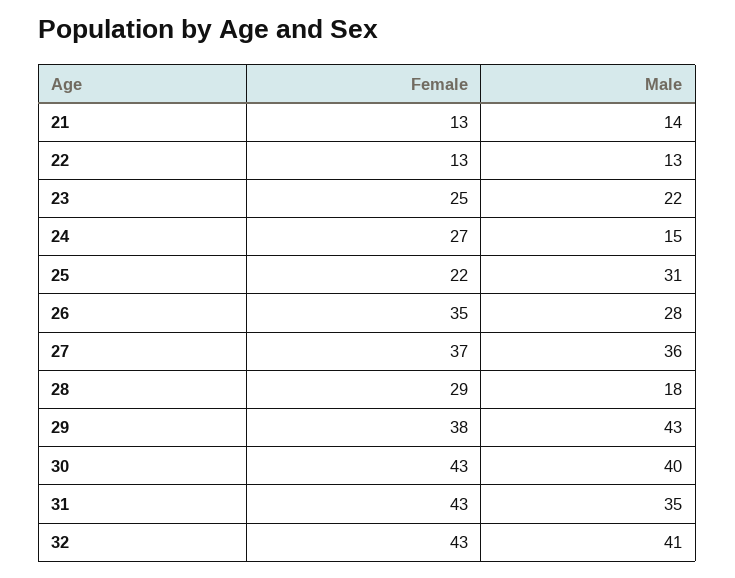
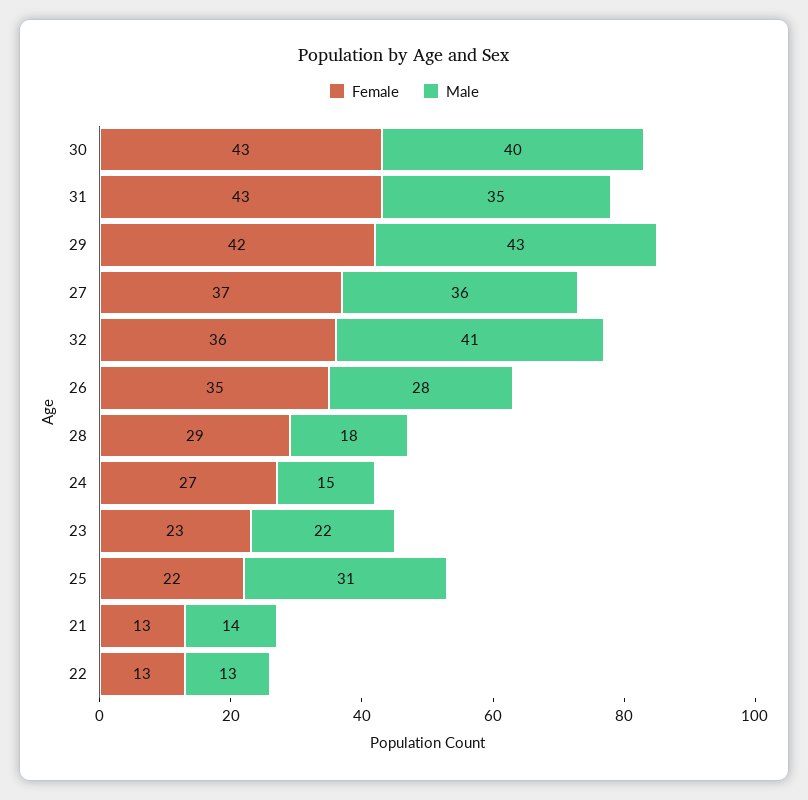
Female, 23: 25 -> 23
Female, 29: 38 -> 42
Female, 32: 43 -> 36

